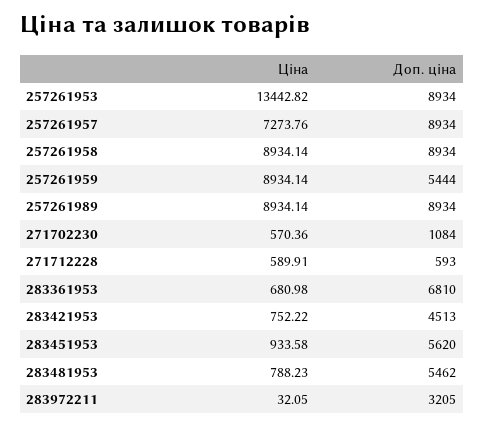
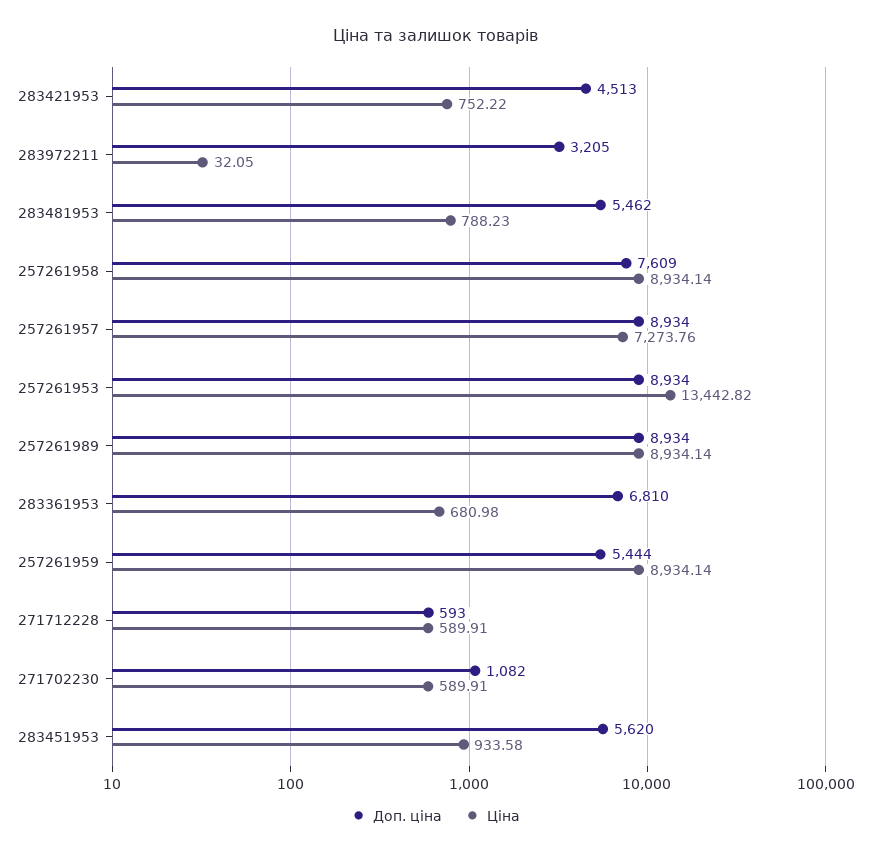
Доп. ціна, 257261958: 8934 -> 7609
Ціна, 271702230: 570.36 -> 589.91
Доп. ціна, 271702230: 1084 -> 1082

